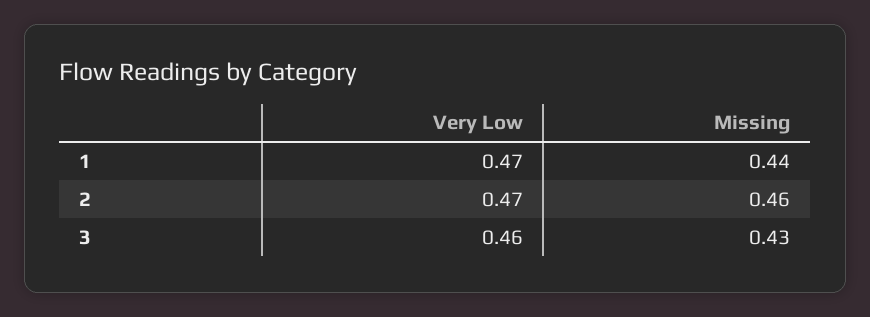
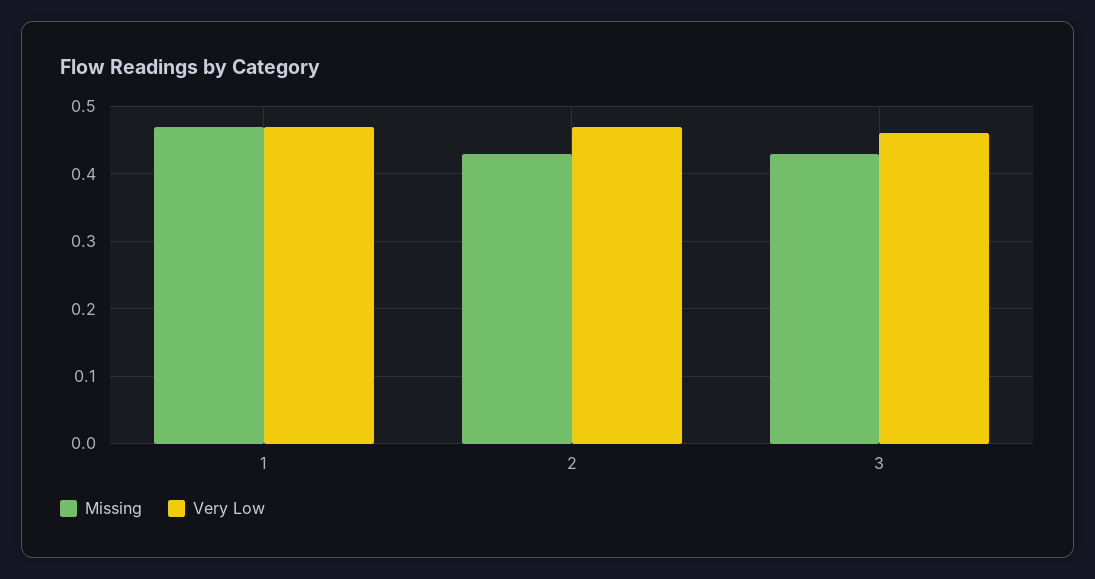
Missing, 1: 0.44 -> 0.47
Missing, 2: 0.46 -> 0.43

